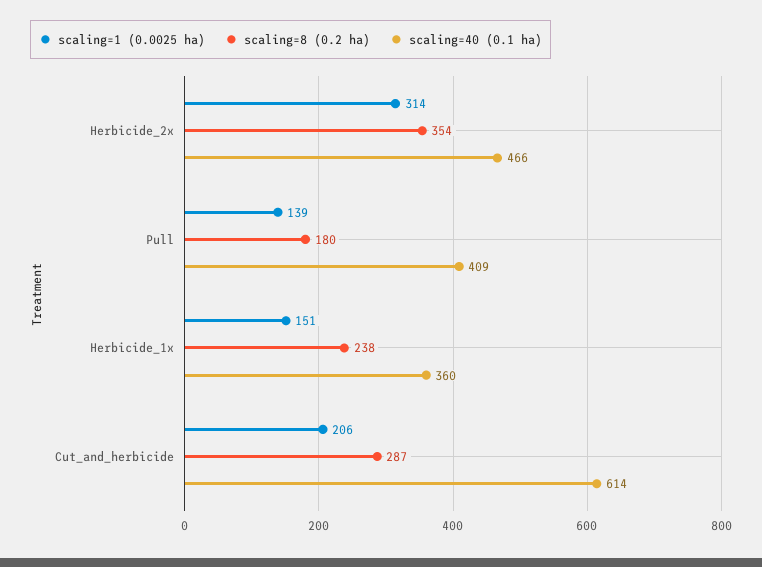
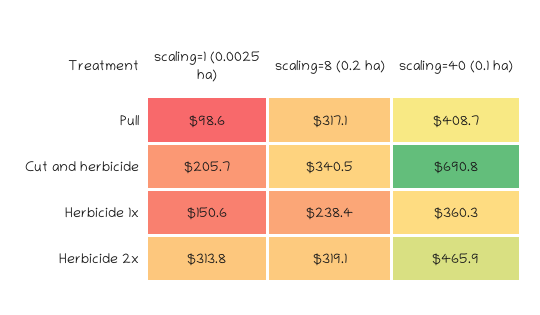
scaling=8 (0.2 ha), Herbicide_2x: 354 -> 319.1
scaling=1 (0.0025 ha), Pull: 139 -> 98.6
scaling=8 (0.2 ha), Pull: 180 -> 317.1
scaling=8 (0.2 ha), Cut_and_herbicide: 287 -> 340.5
scaling=40 (0.1 ha), Cut_and_herbicide: 614 -> 690.8

